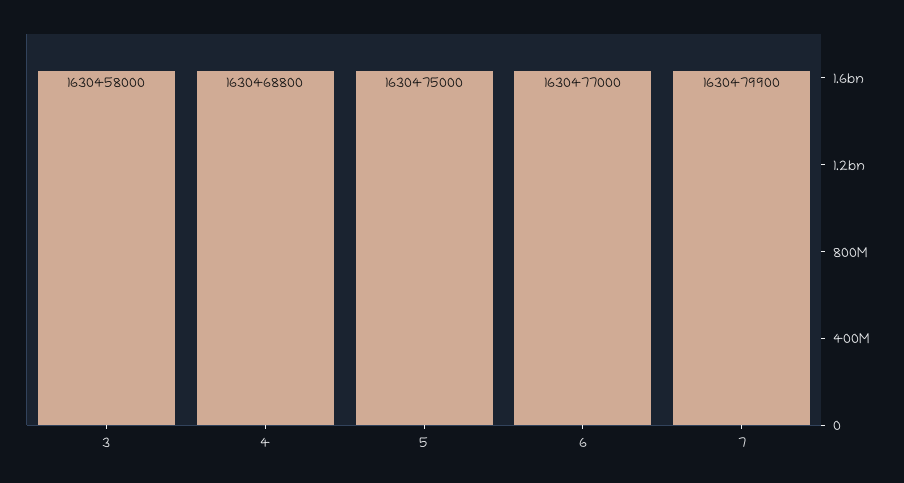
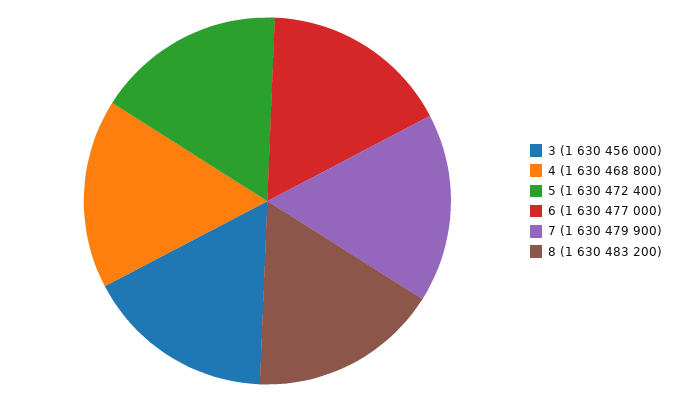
3: 1630458000 -> 1630456000
5: 1630475000 -> 1630472400
8: none -> 1630483200

